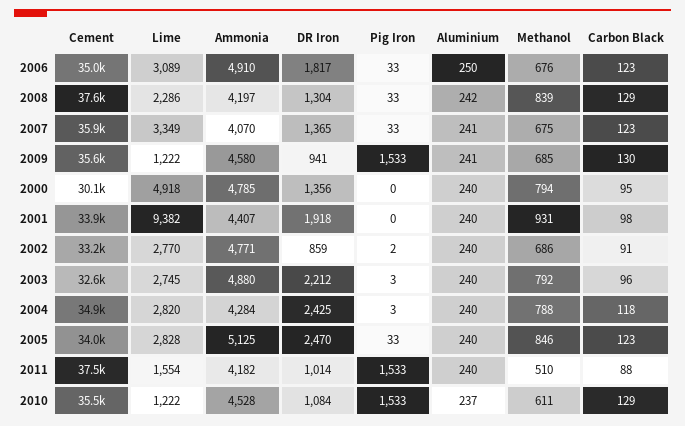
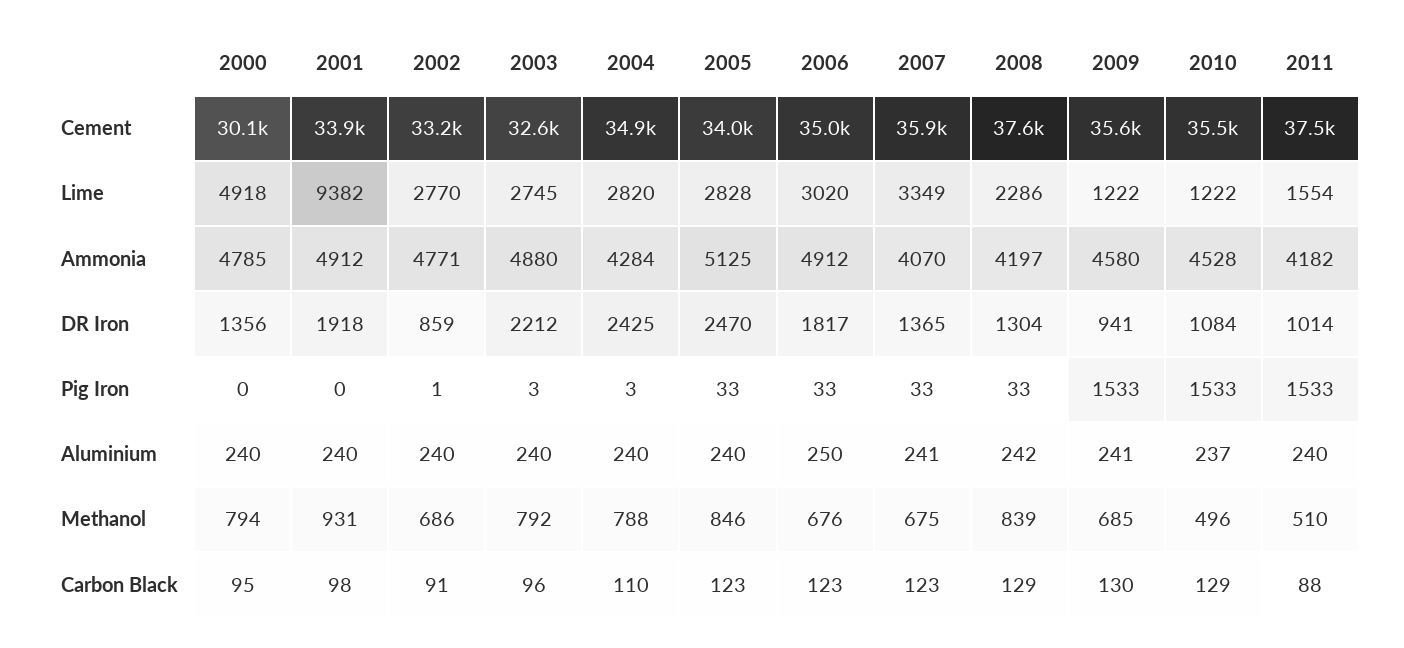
Lime, 2006: 3089 -> 3020
Ammonia, 2006: 4910 -> 4912
Ammonia, 2001: 4407 -> 4912
Pig Iron, 2002: 2 -> 1
Carbon Black, 2004: 118 -> 110
Methanol, 2010: 611 -> 496

